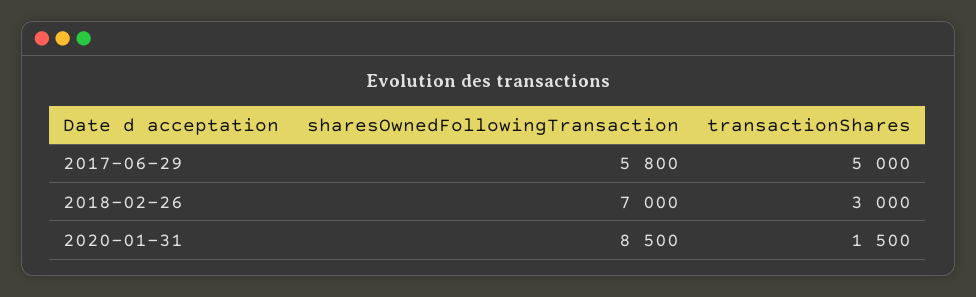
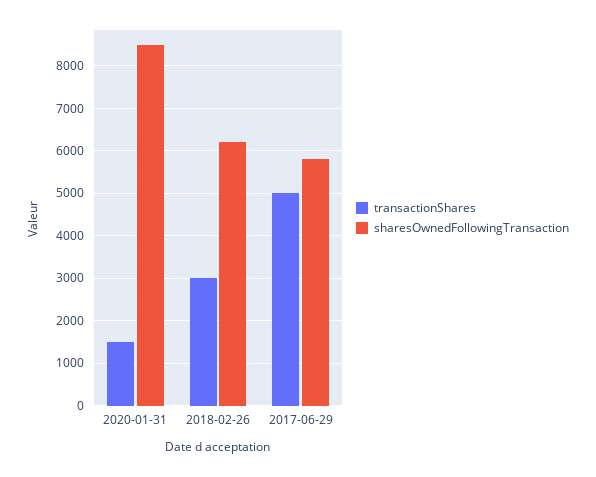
sharesOwnedFollowingTransaction, 2018-02-26: 7000 -> 6200

